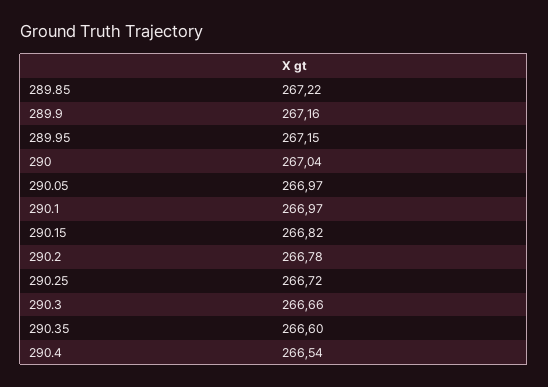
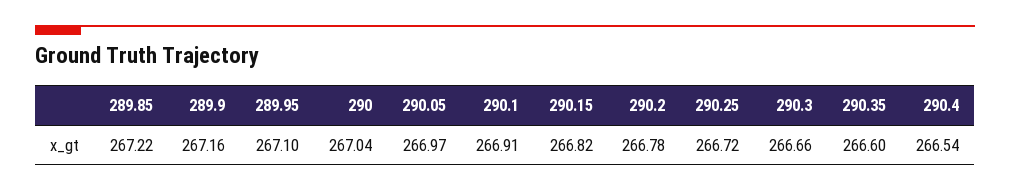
289.95: 267.15 -> 267.1
290.1: 266.97 -> 266.91

